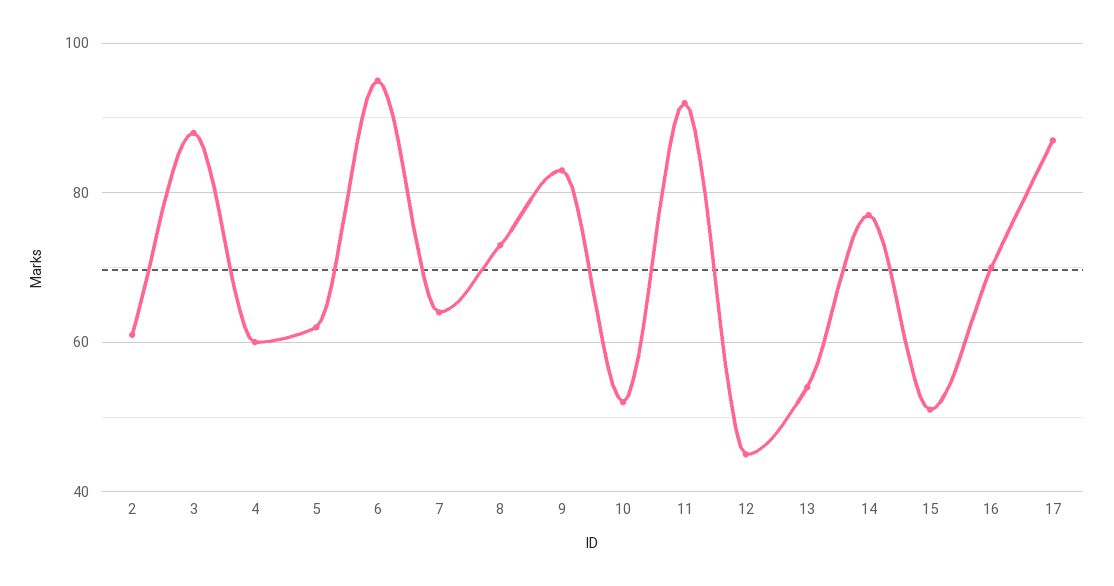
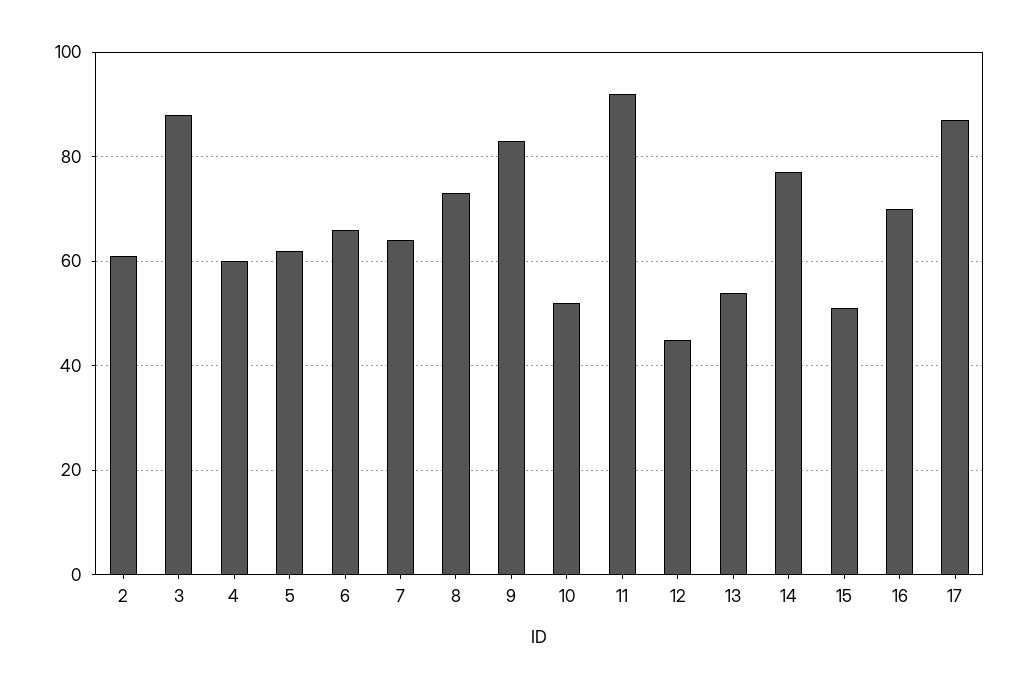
6: 95 -> 65

